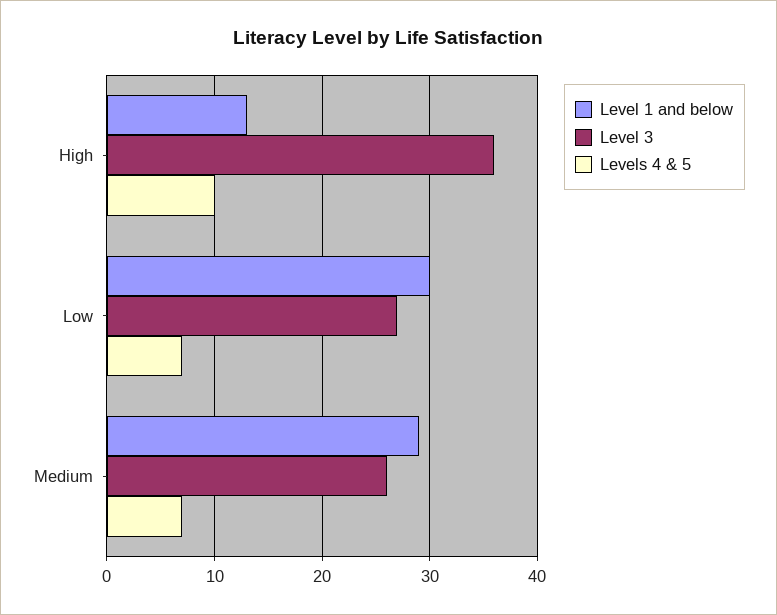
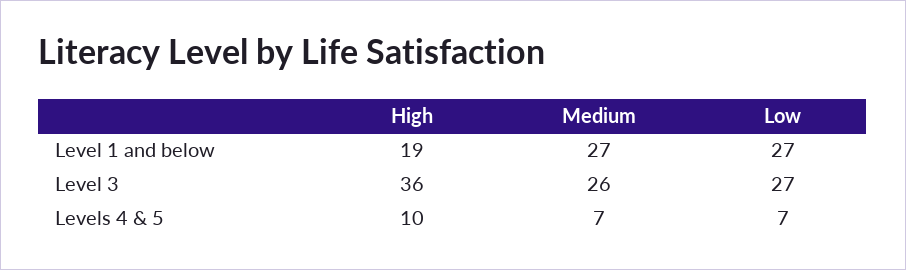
Level 1 and below, High: 13 -> 19
Level 1 and below, Low: 30 -> 27
Level 1 and below, Medium: 29 -> 27

